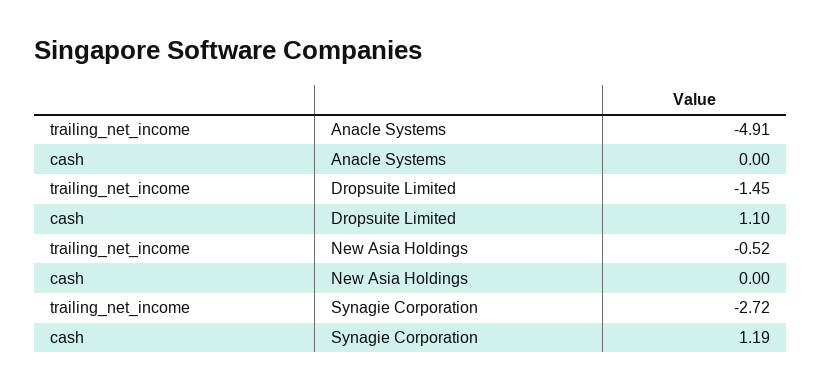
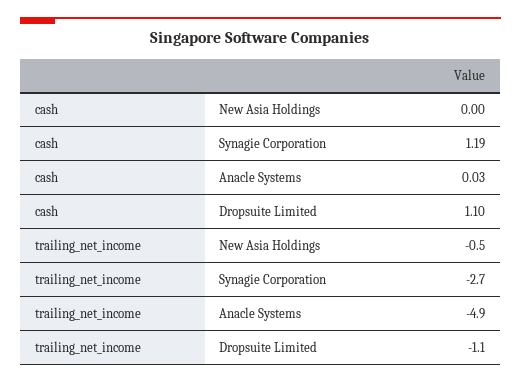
cash, Anacle Systems: 0 -> 0.03
trailing_net_income, Dropsuite Limited: -1.45 -> -1.1

